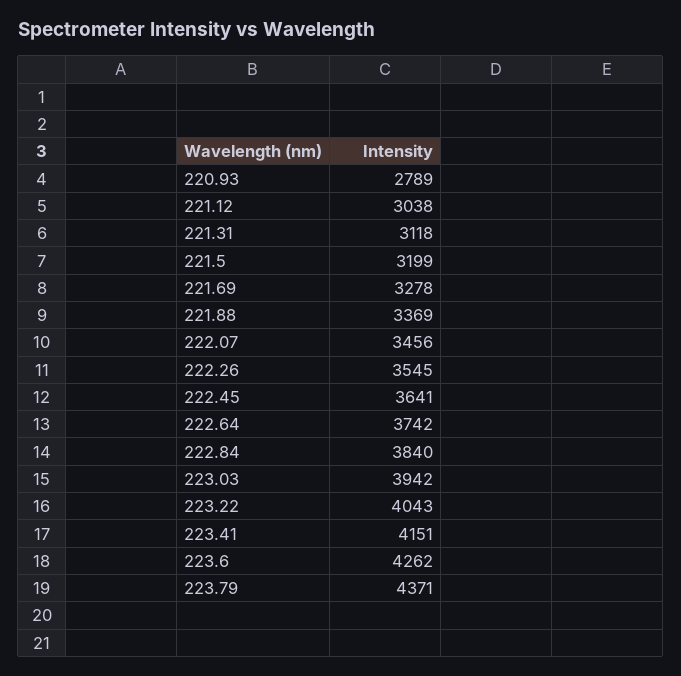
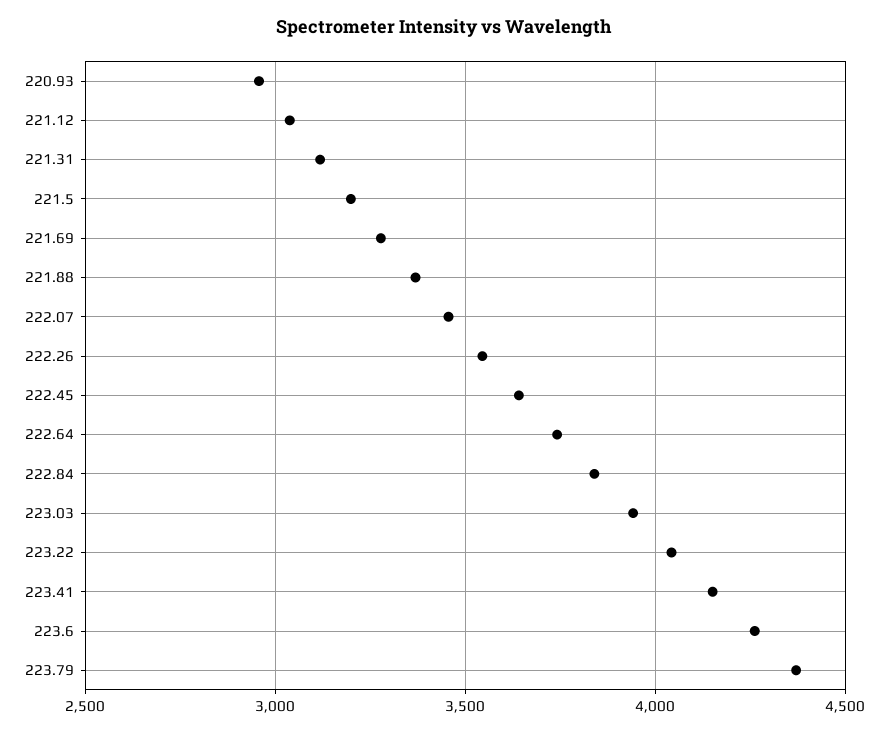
220.93: 2789 -> 2950

